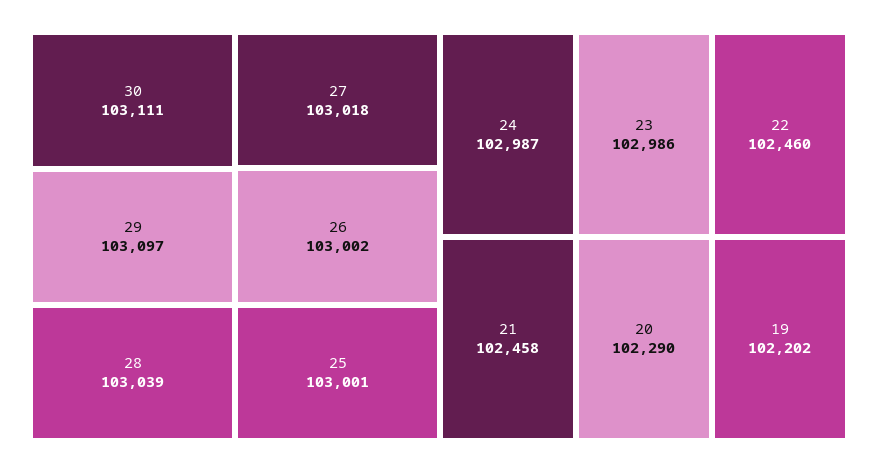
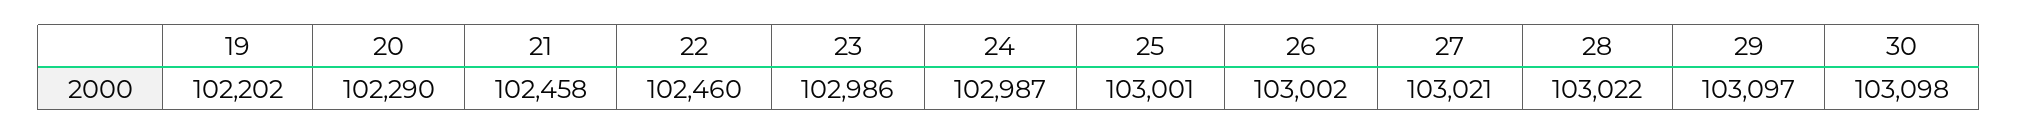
30: 103111 -> 103098
28: 103039 -> 103022
27: 103018 -> 103021

